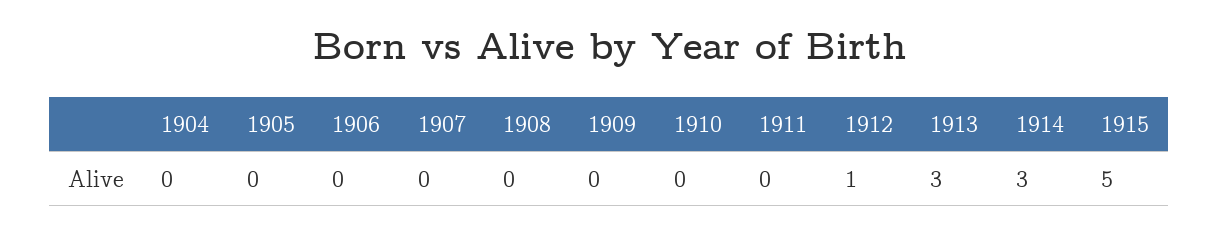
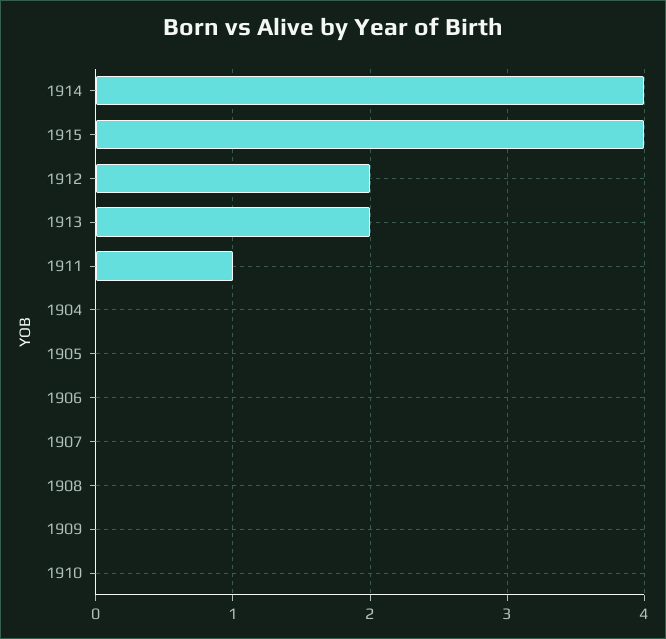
1911: 0 -> 1
1912: 1 -> 2
1913: 3 -> 2
1914: 3 -> 4
1915: 5 -> 4

